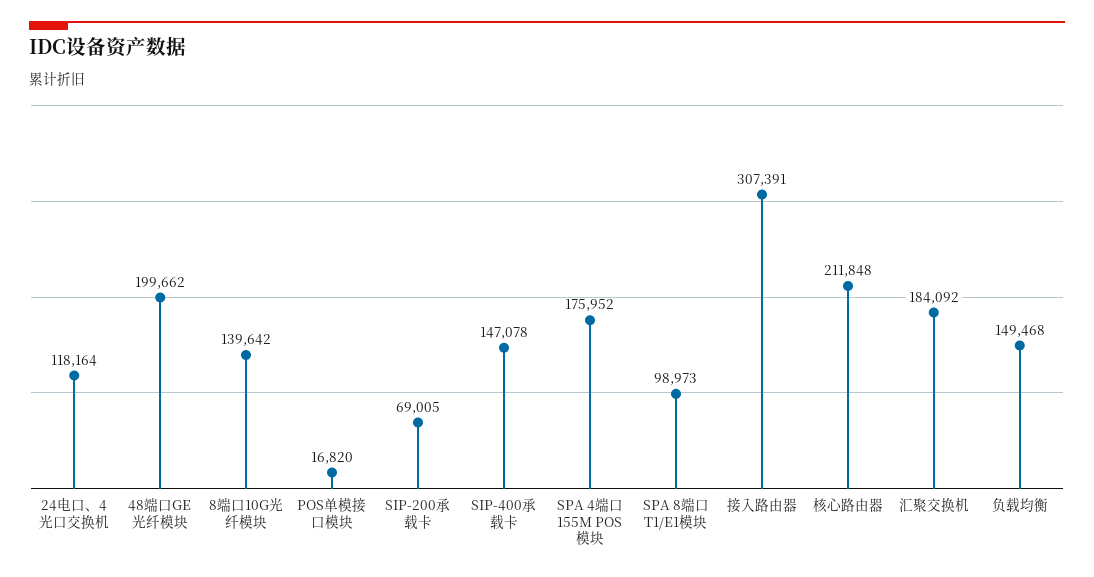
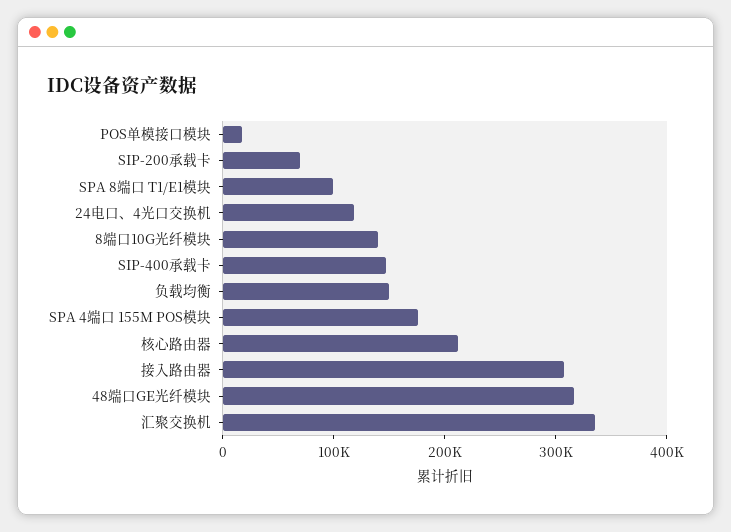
48端口GE光纤模块: 199662 -> 320000
汇聚交换机: 184092 -> 340000

